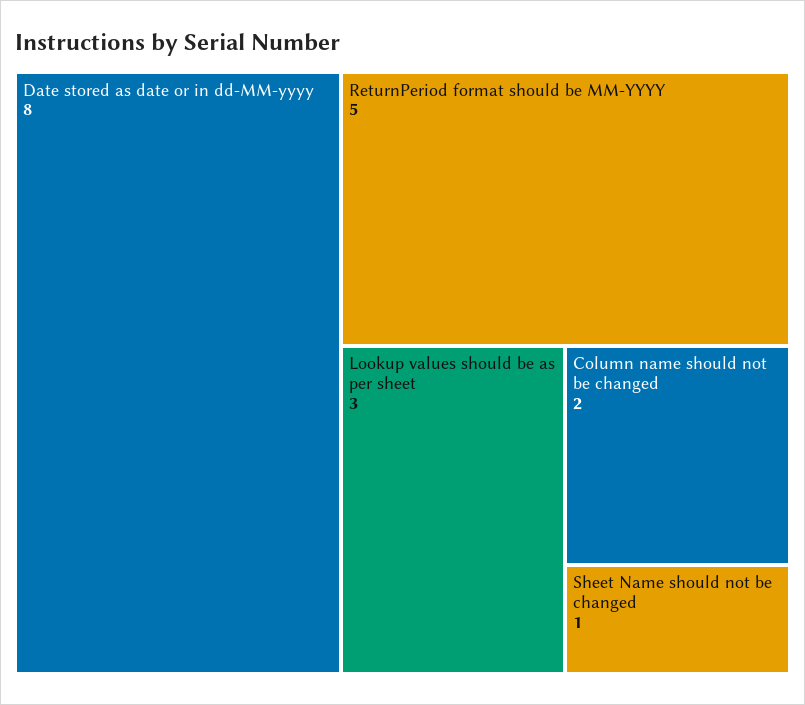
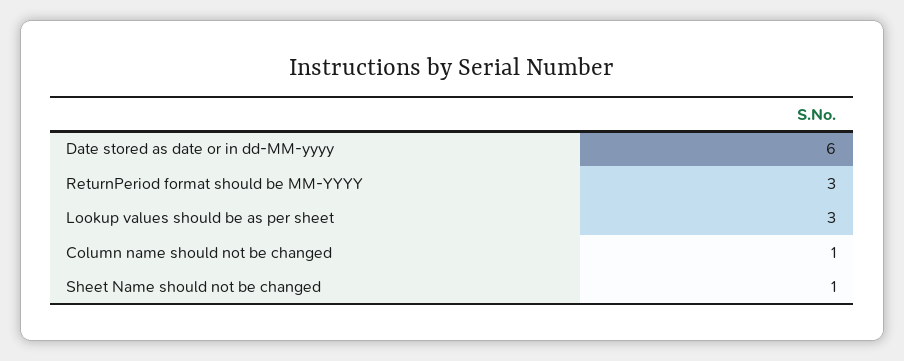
Date stored as date or in dd-MM-yyyy: 8 -> 6
ReturnPeriod format should be MM-YYYY: 5 -> 3
Column name should not be changed: 2 -> 1

